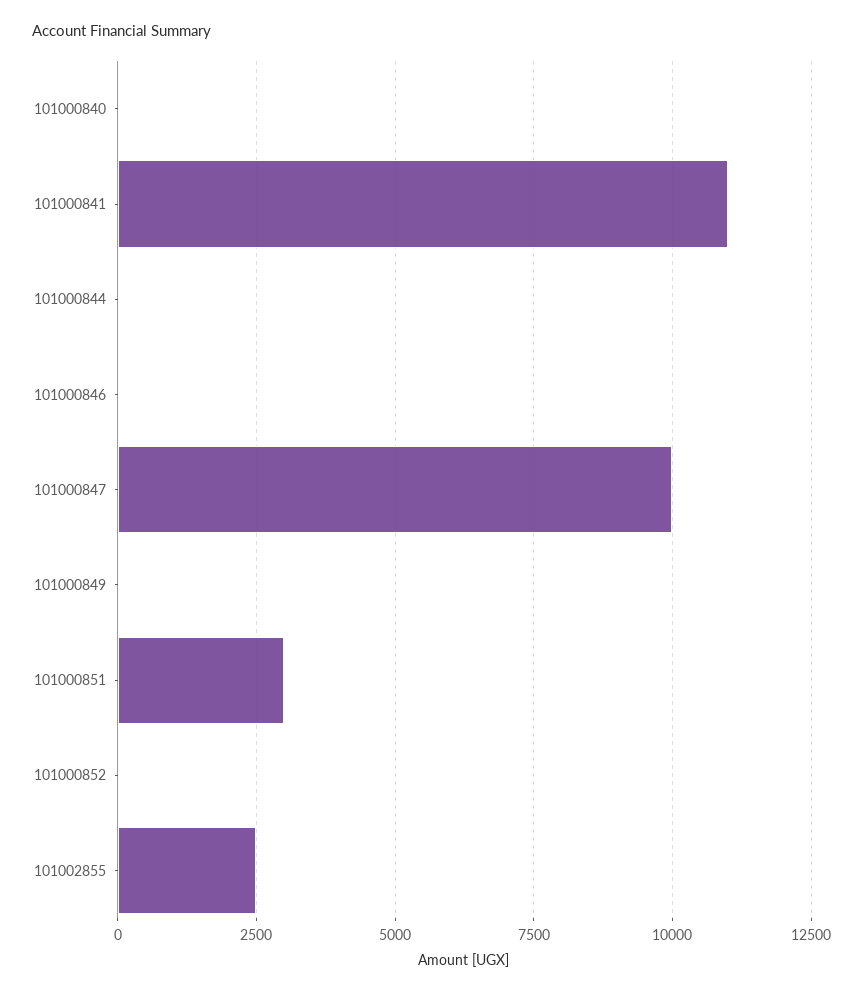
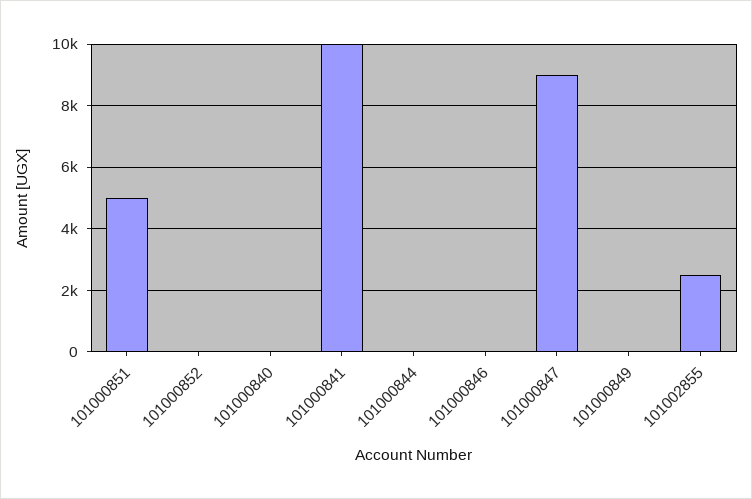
101000841: 11000 -> 10000
101000847: 10000 -> 9000
101000851: 3000 -> 5000

